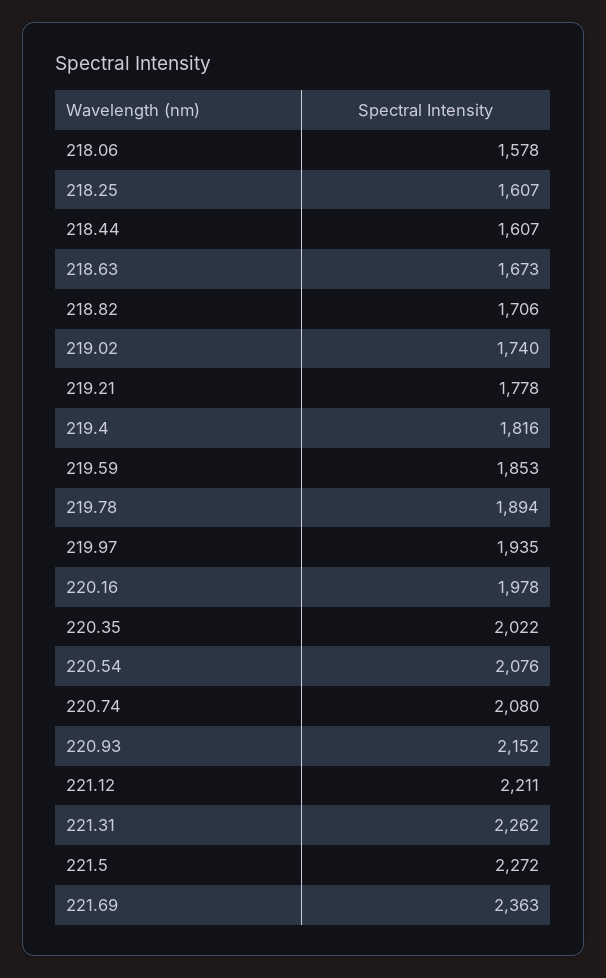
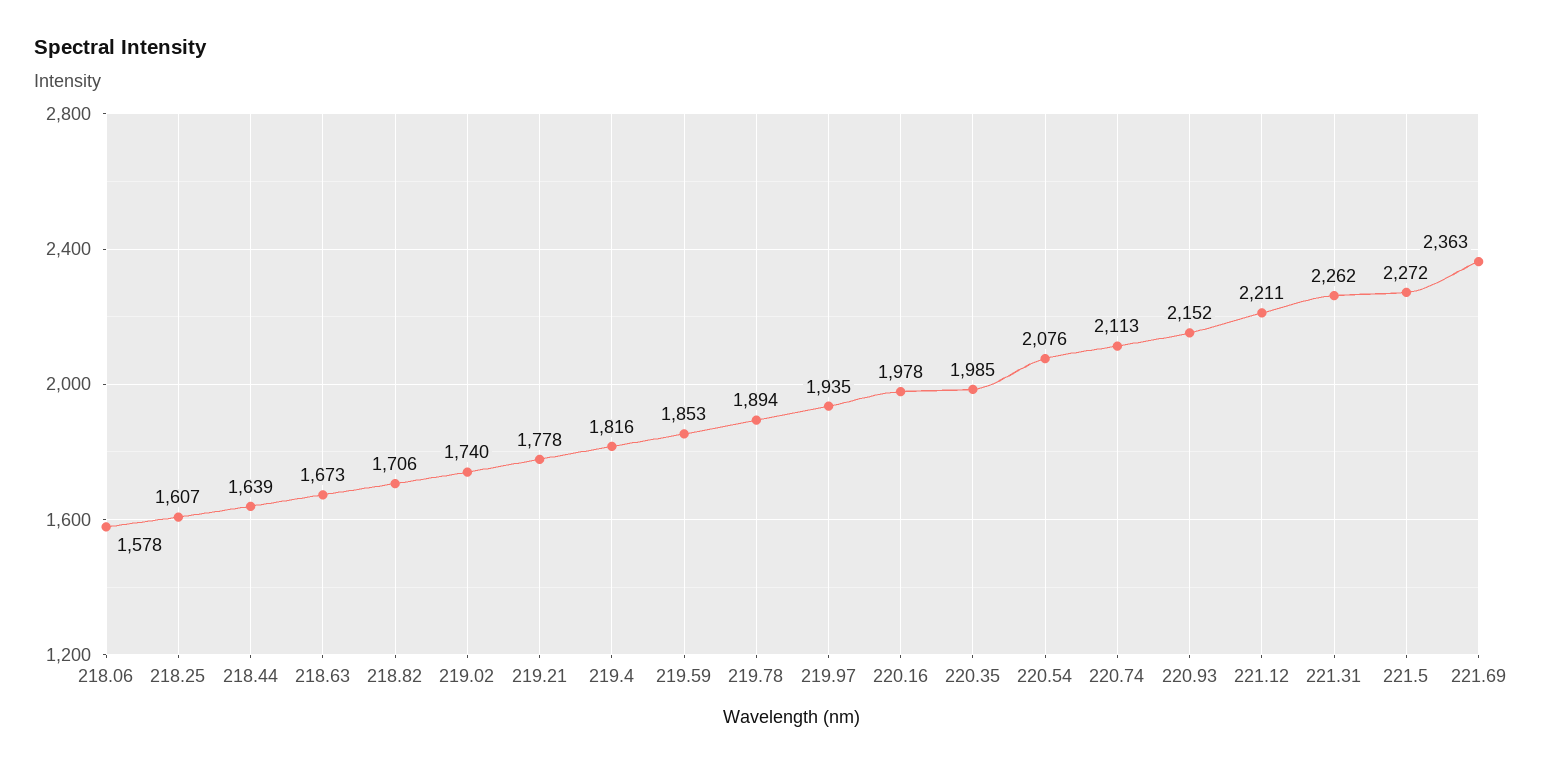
218.44: 1607 -> 1639
220.35: 2022 -> 1985
220.74: 2080 -> 2113

